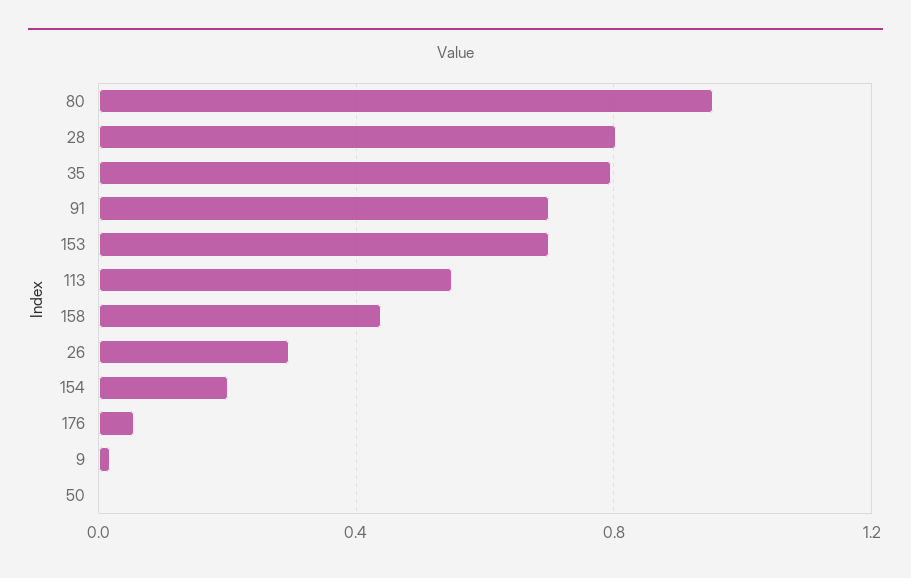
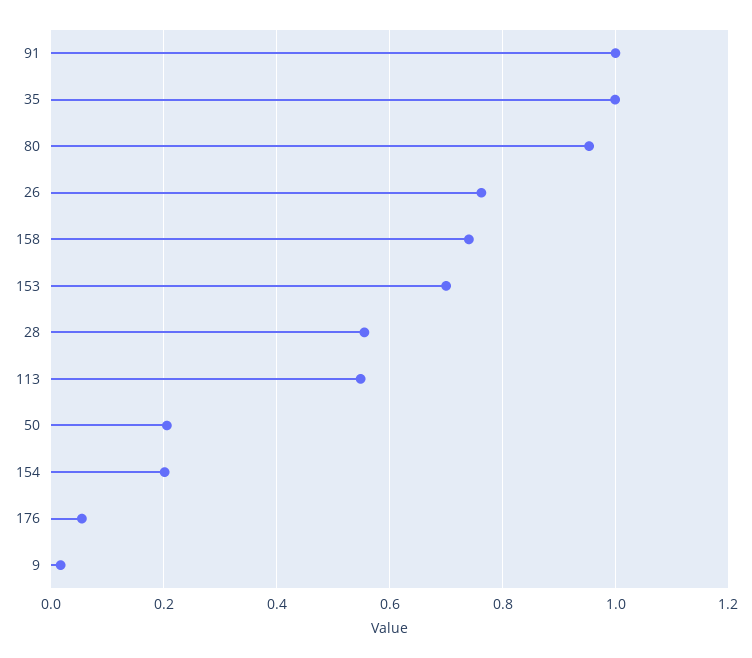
28: 0.8 -> 0.56
35: 0.8 -> 1
91: 0.7 -> 1
158: 0.45 -> 0.74
26: 0.3 -> 0.76
50: 0 -> 0.2

